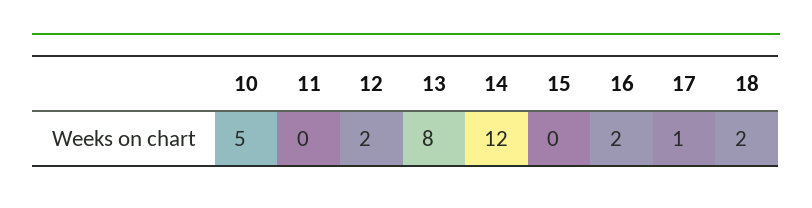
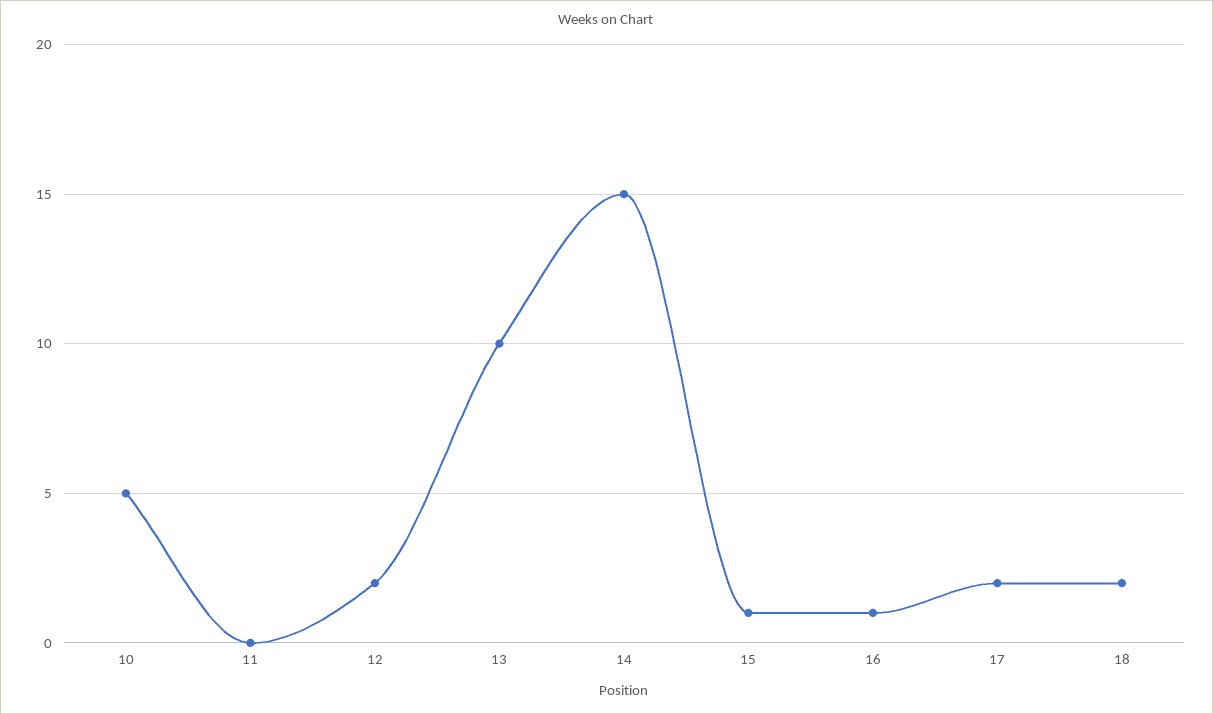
13: 8 -> 10
14: 12 -> 15
15: 0 -> 1
16: 2 -> 1
17: 1 -> 2

